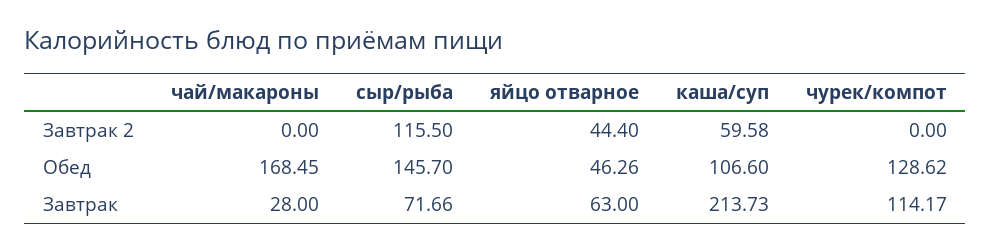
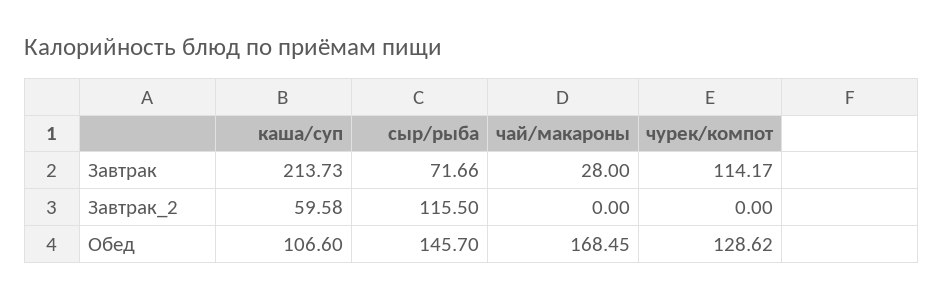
яйцо отварное, Завтрак 2: 44.4 -> none
яйцо отварное, Обед: 46.26 -> none
яйцо отварное, Завтрак: 63 -> none

